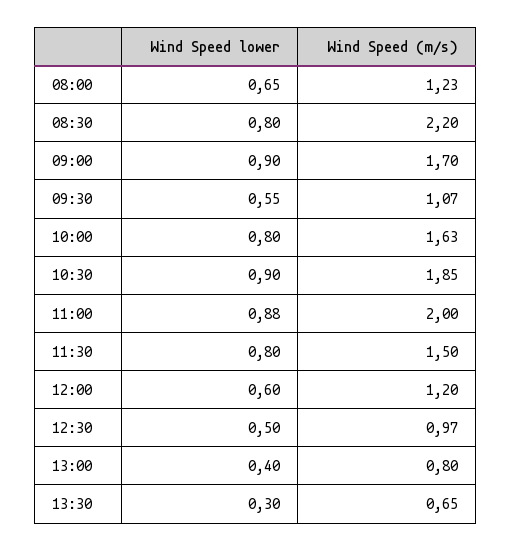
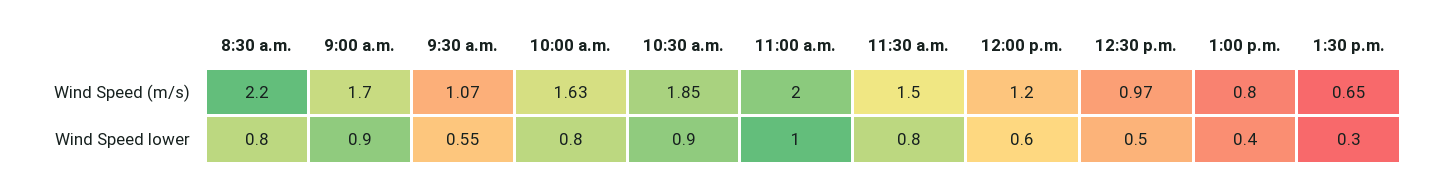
Wind Speed lower, 08:00: 0.65 -> none
Wind Speed (m/s), 08:00: 1.23 -> none
Wind Speed lower, 11:00: 0.88 -> 1

